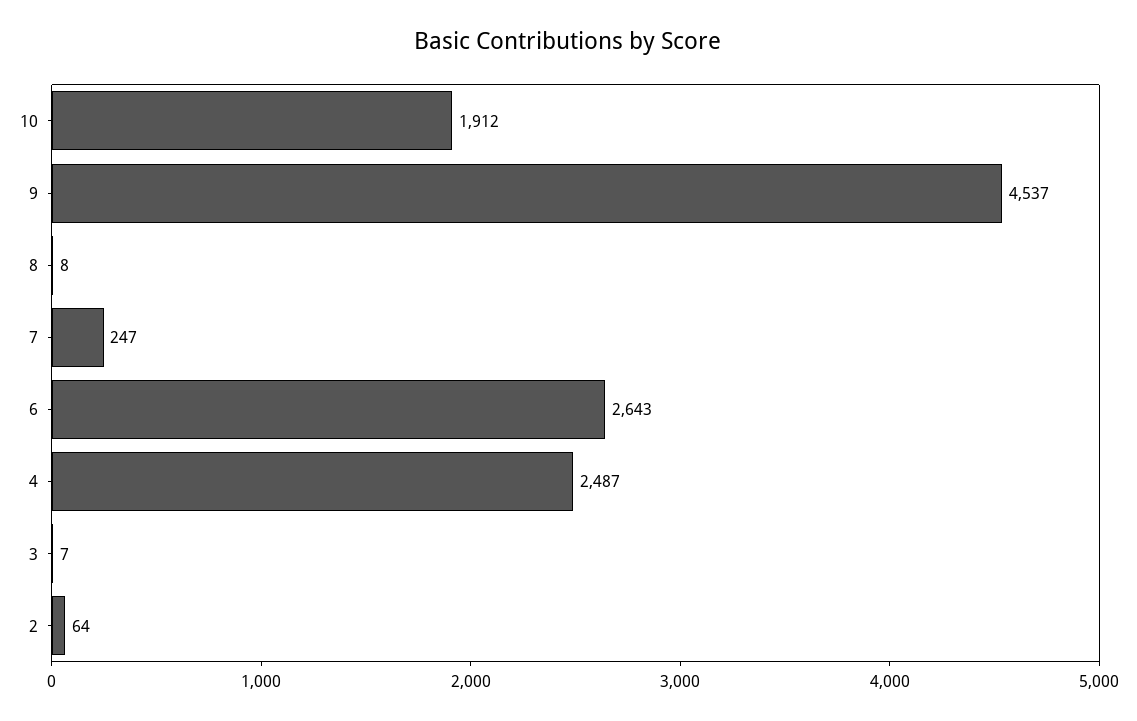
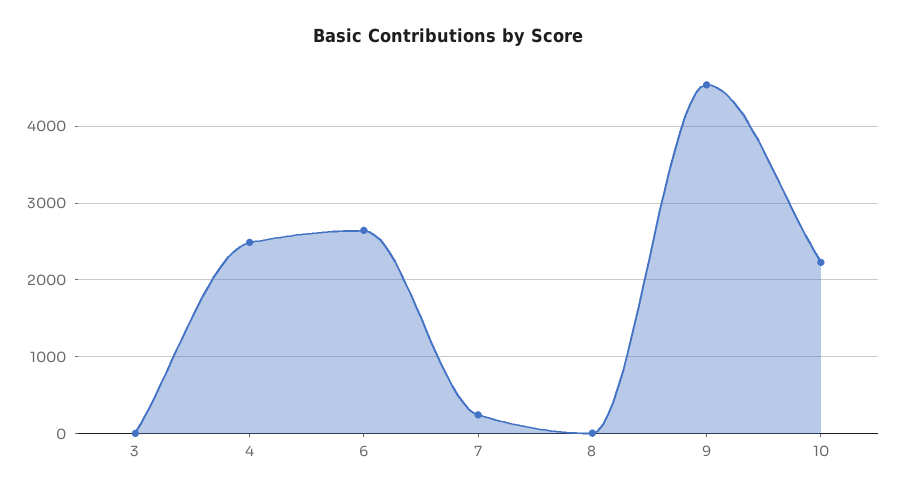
10: 1912 -> 2200
2: 64 -> none

